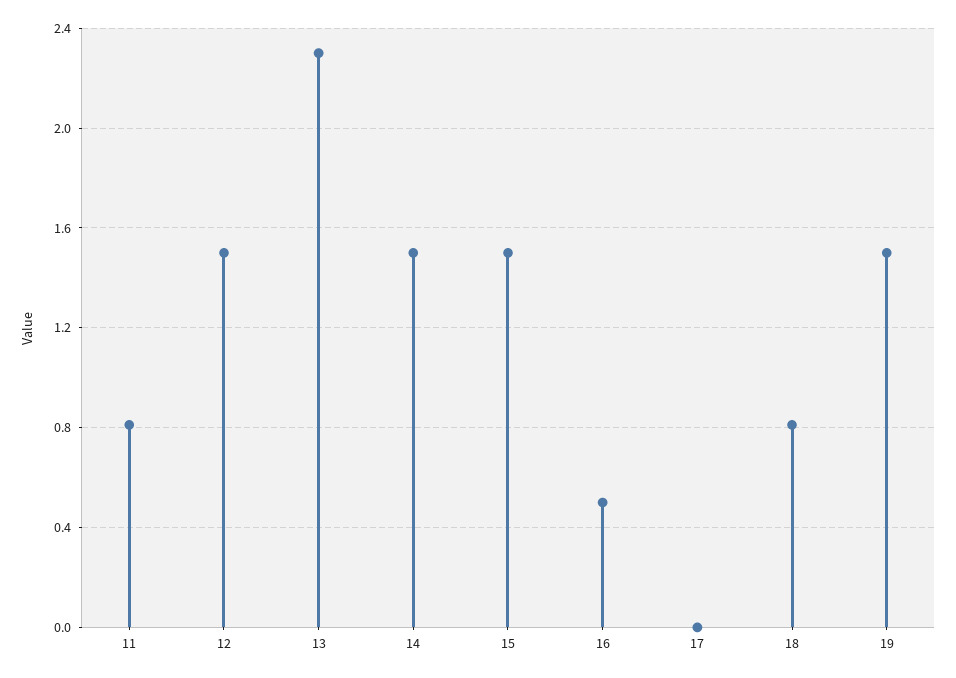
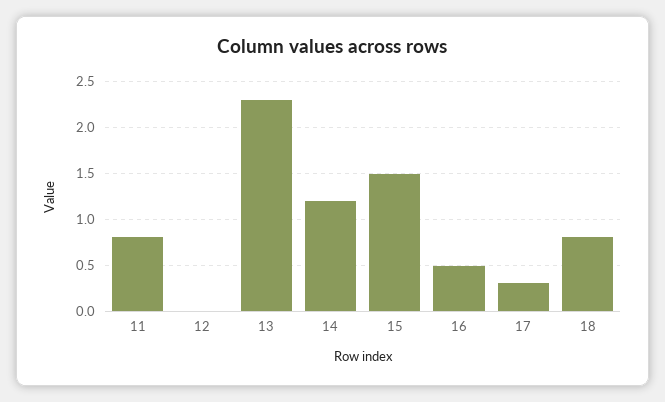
12: 1.5 -> 0
14: 1.5 -> 1.2
17: 0 -> 0.3
19: 1.5 -> none

